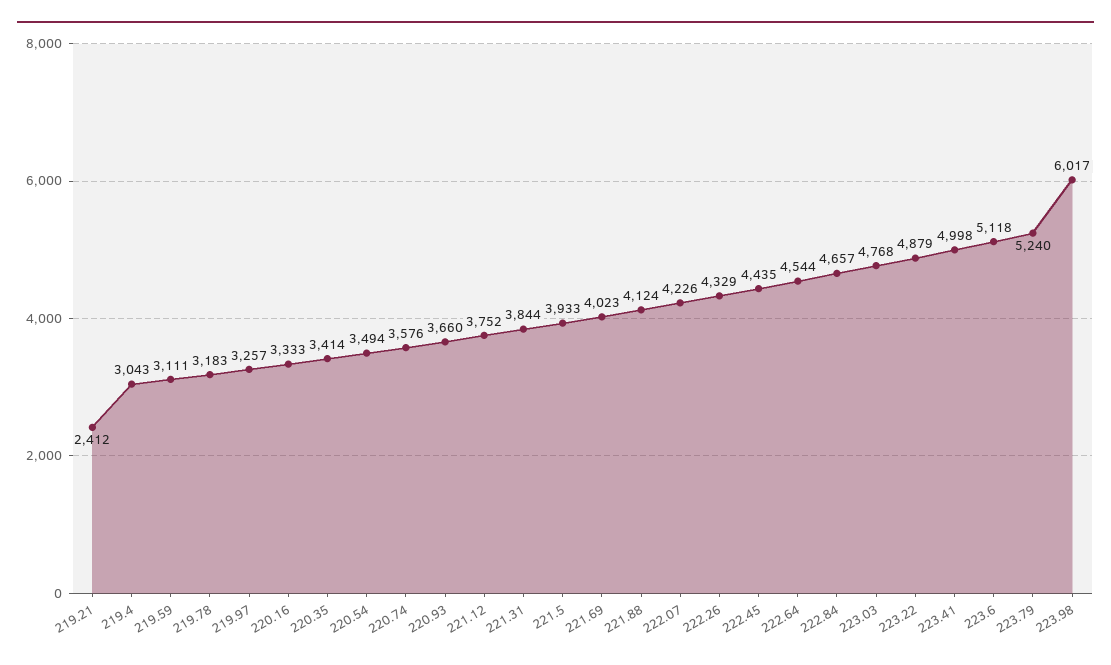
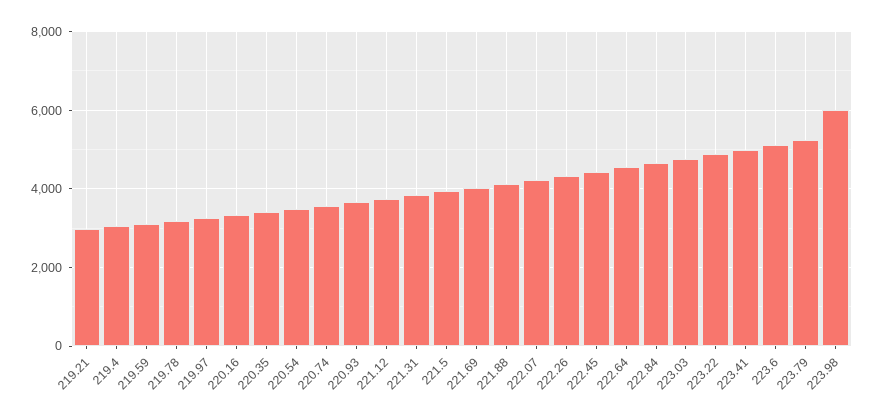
219.21: 2412 -> 3000

